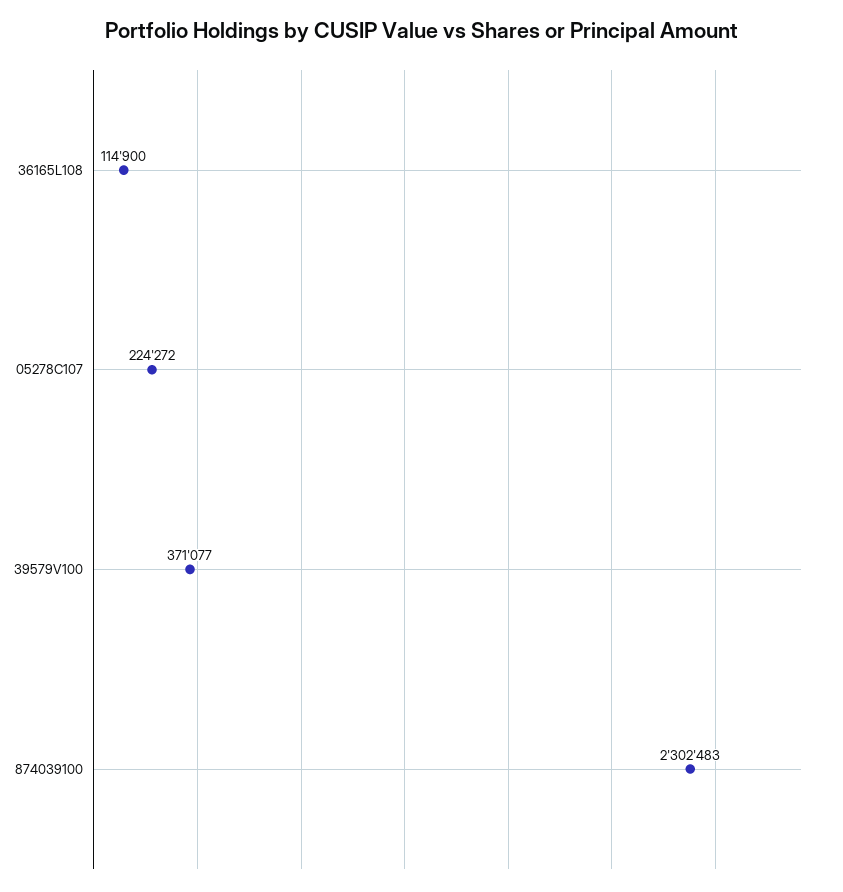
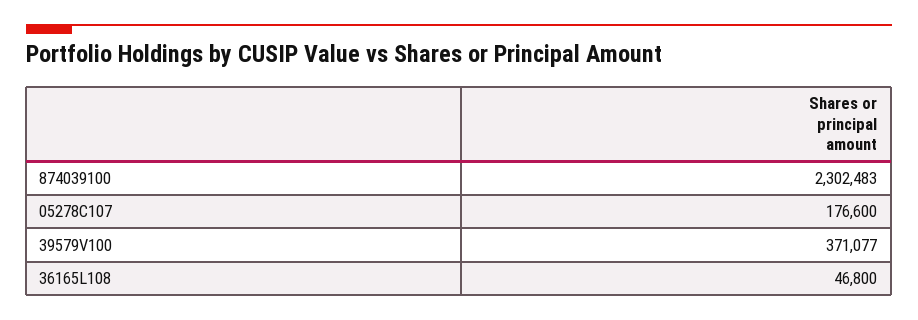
36165L108: 114900 -> 46800
05278C107: 224272 -> 176600

